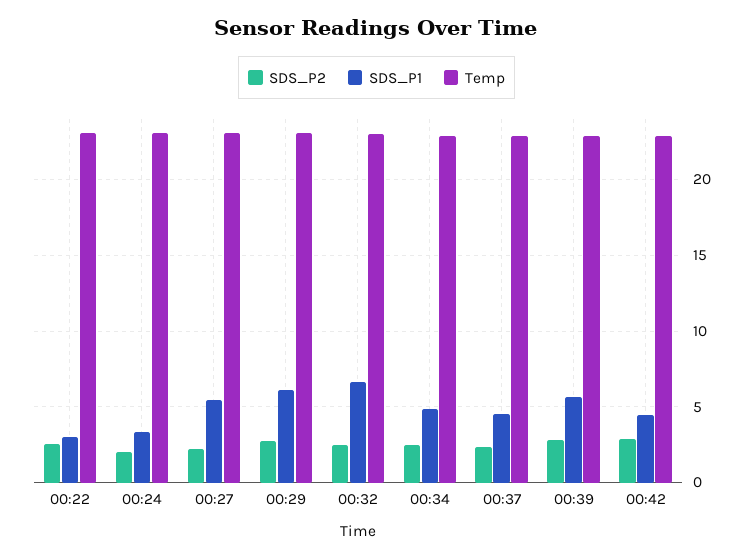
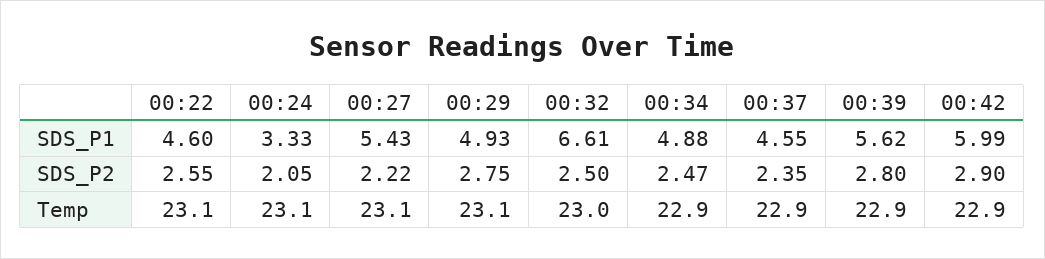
SDS_P1, 00:22: 3 -> 4.6
SDS_P1, 00:29: 6 -> 4.93
SDS_P1, 00:42: 4.5 -> 5.99

